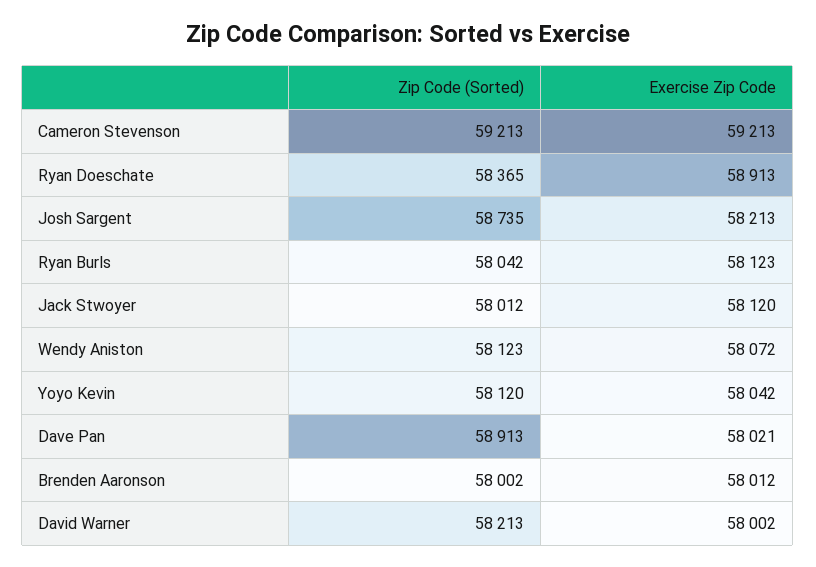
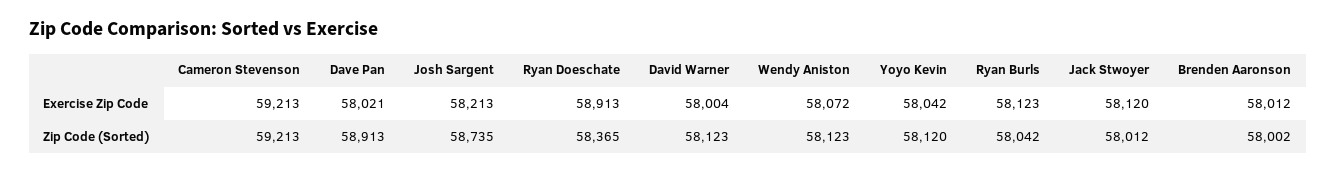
Zip Code (Sorted), David Warner: 58213 -> 58123
Exercise Zip Code, David Warner: 58002 -> 58004

